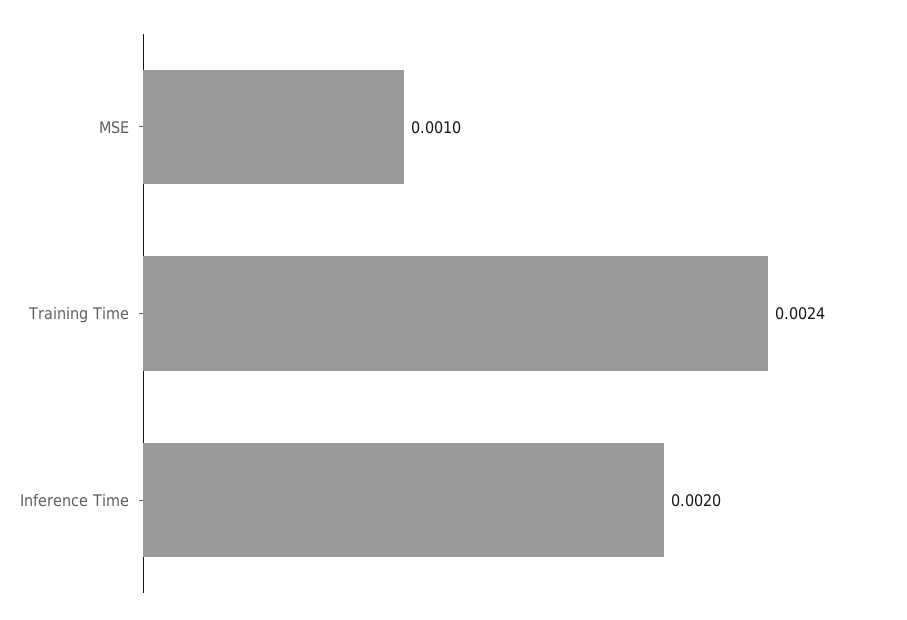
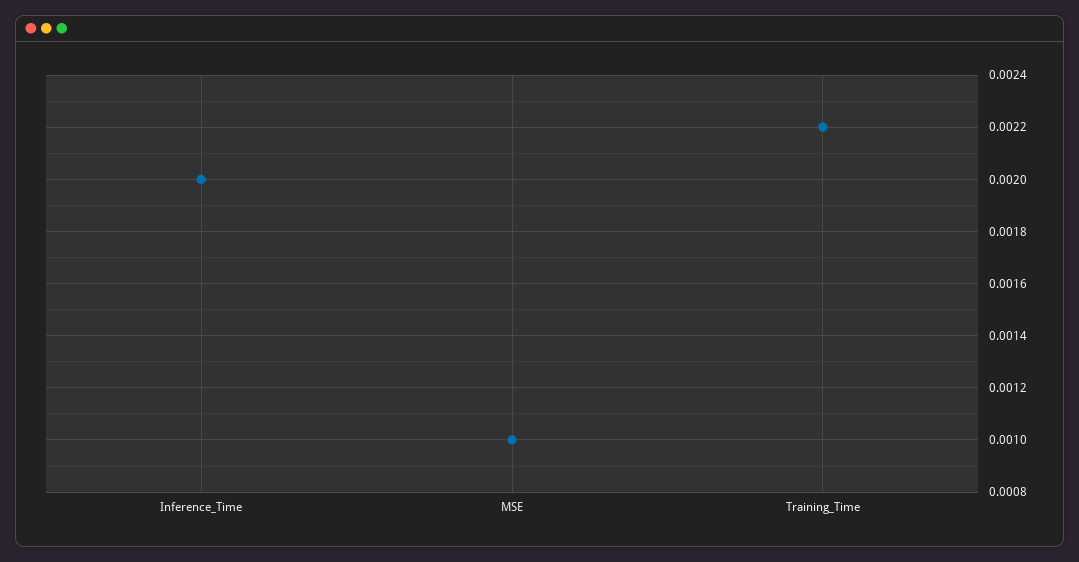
Training Time: 0.0024 -> 0.0022

